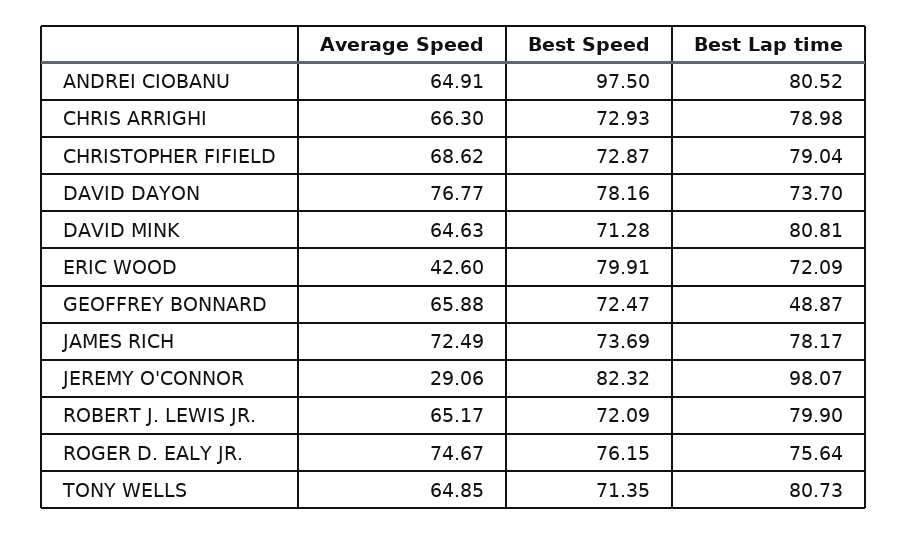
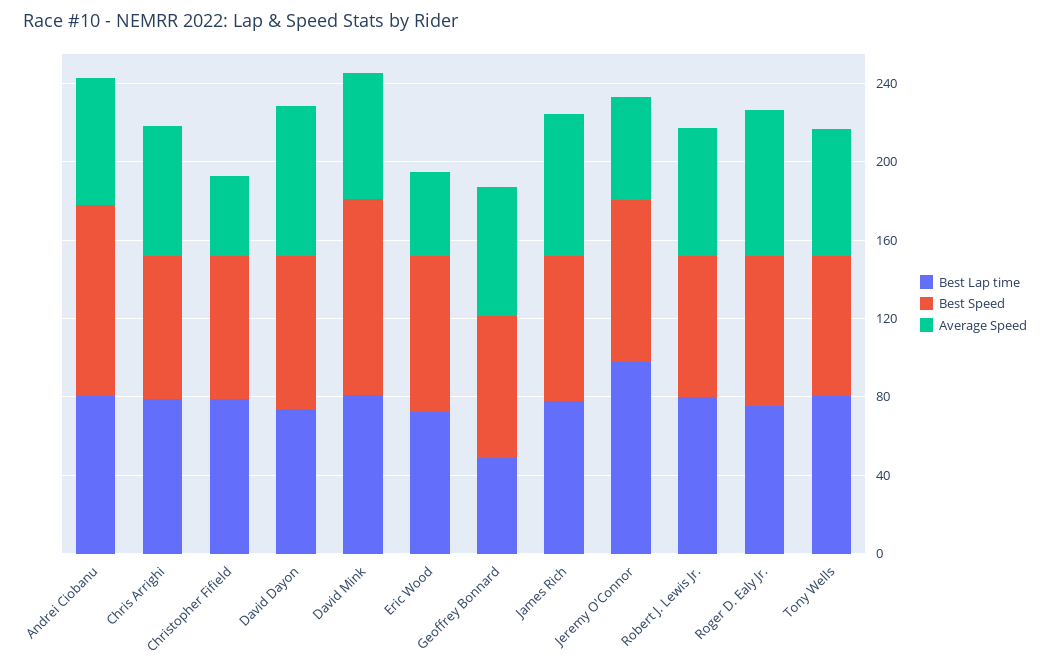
Average Speed, CHRISTOPHER FIFIELD: 68.62 -> 40
Best Speed, DAVID MINK: 71.28 -> 100
Average Speed, JEREMY O'CONNOR: 29.06 -> 50

